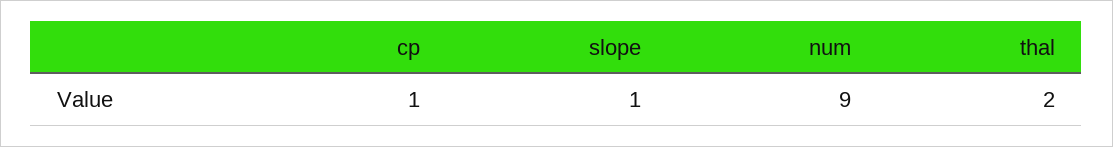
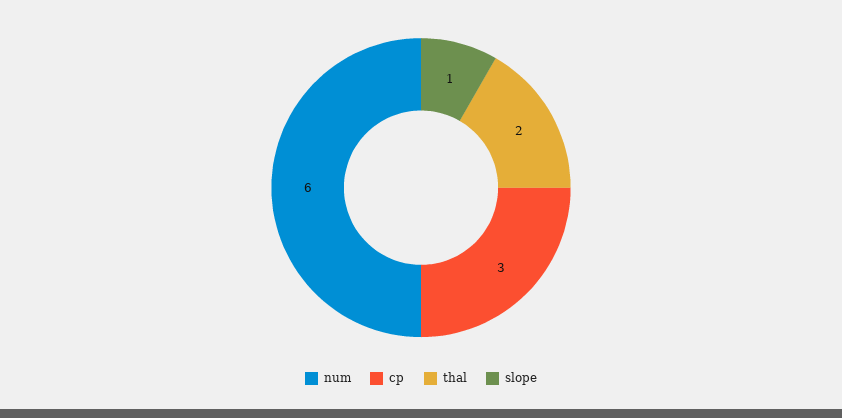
cp: 1 -> 3
num: 9 -> 6

